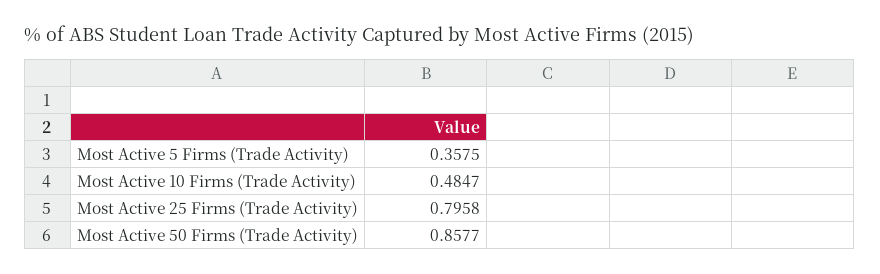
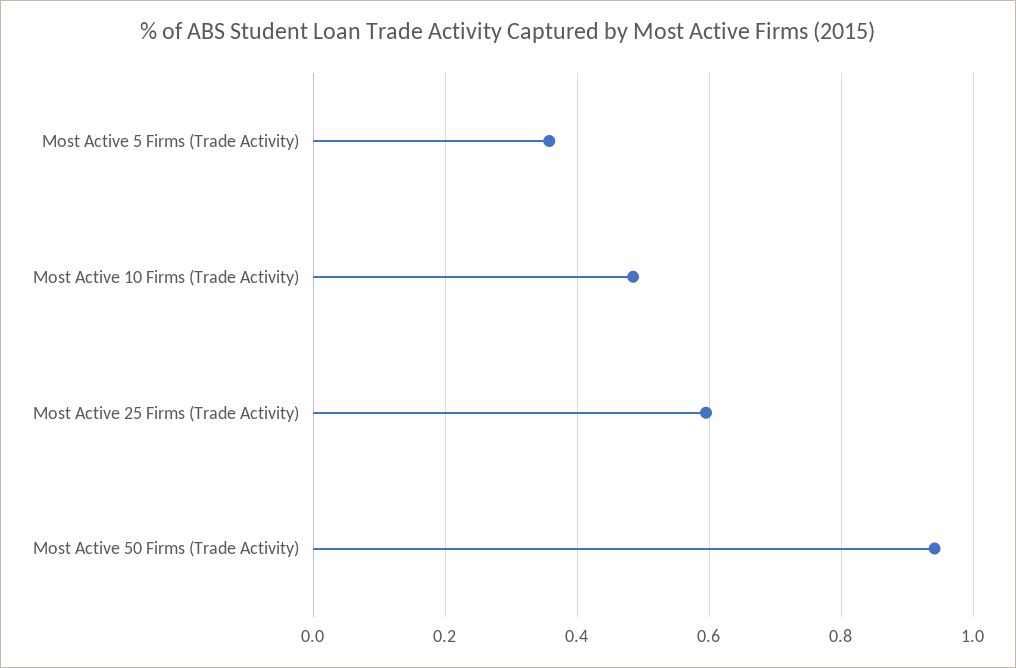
Most Active 25 Firms (Trade Activity): 0.7958 -> 0.6
Most Active 50 Firms (Trade Activity): 0.8577 -> 0.94

